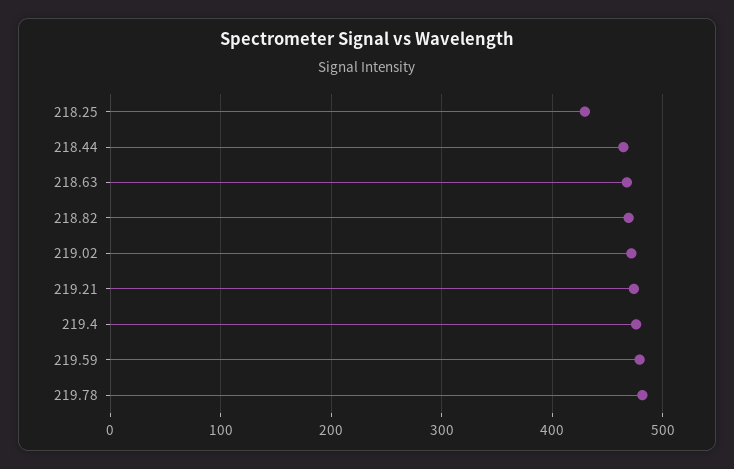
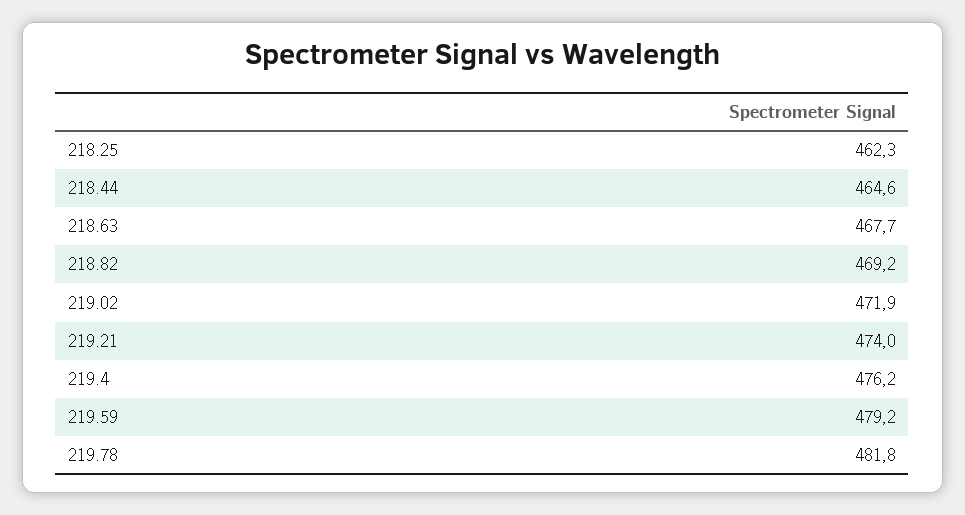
218.25: 430 -> 462.3

